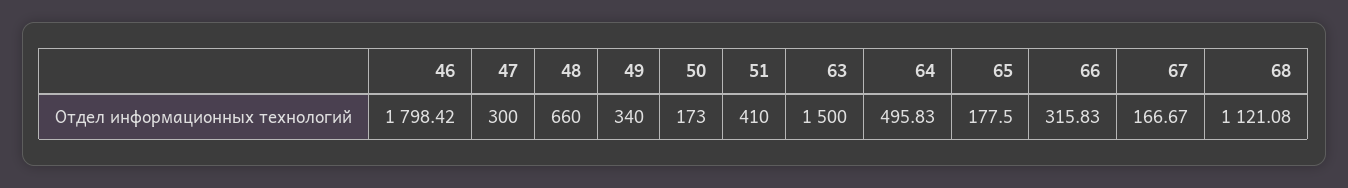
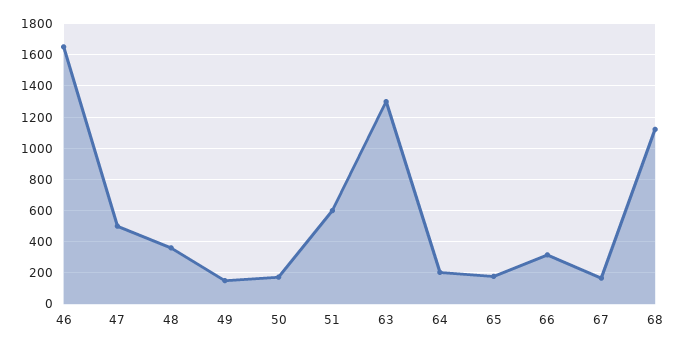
46: 1798.42 -> 1650
47: 300 -> 500
48: 660 -> 350
49: 340 -> 150
51: 410 -> 600
63: 1500 -> 1300
64: 495.83 -> 200

